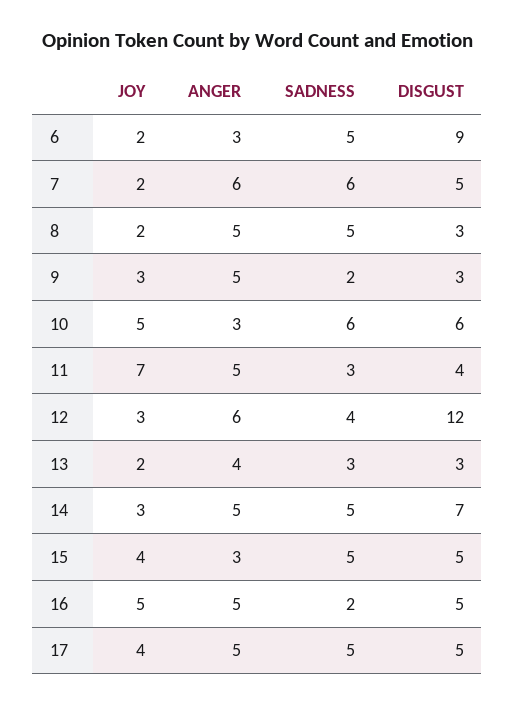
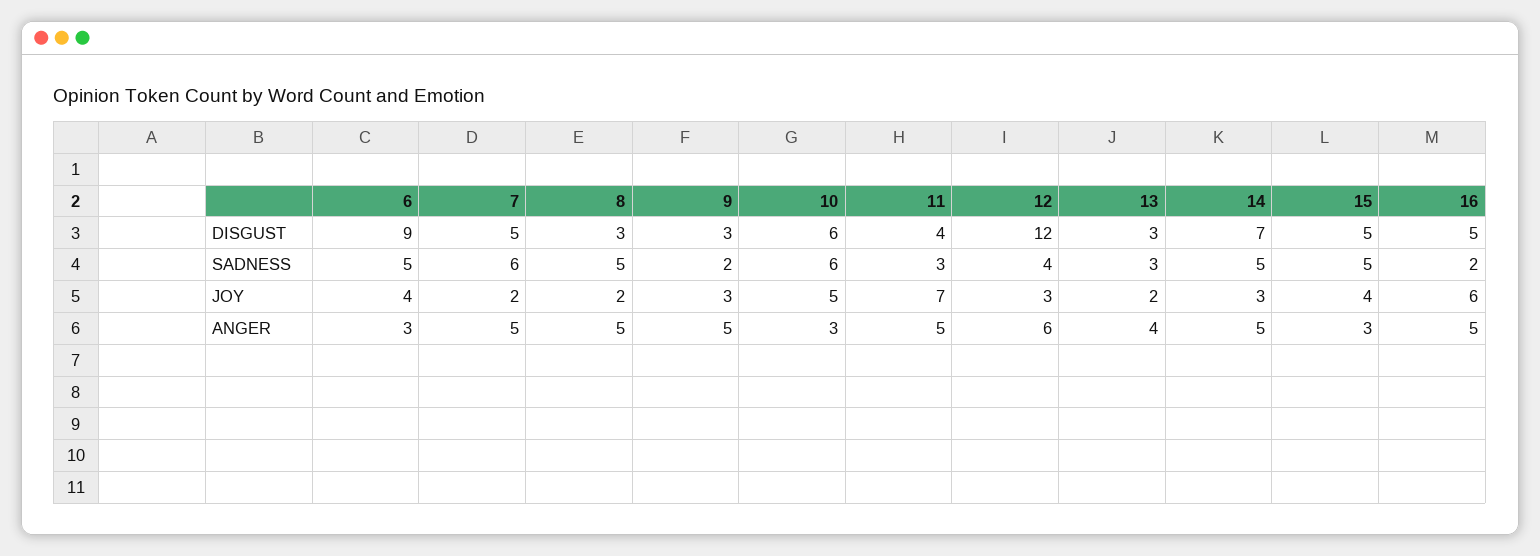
JOY, 6: 2 -> 4
ANGER, 7: 6 -> 5
JOY, 16: 5 -> 6
JOY, 17: 4 -> none
ANGER, 17: 5 -> none
SADNESS, 17: 5 -> none
DISGUST, 17: 5 -> none

